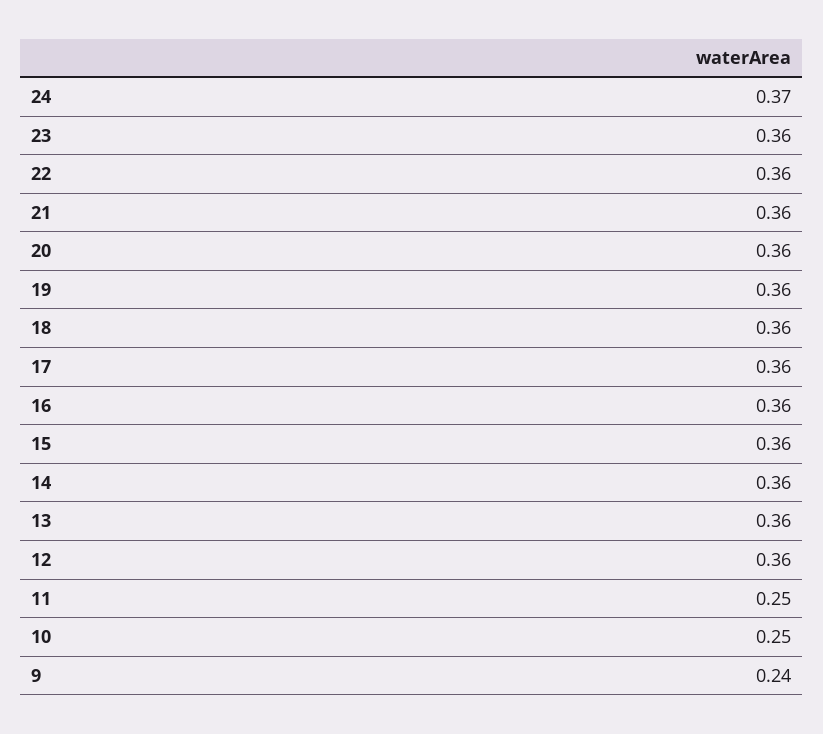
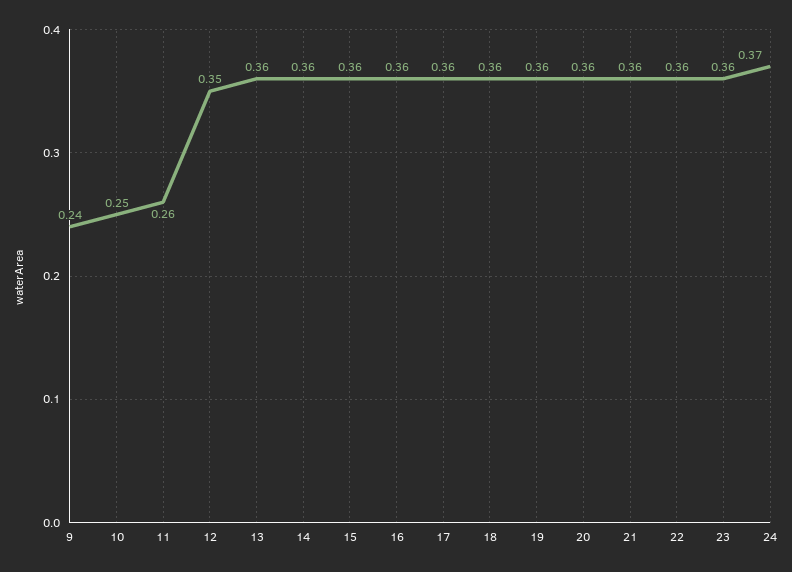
12: 0.36 -> 0.35
11: 0.25 -> 0.26

